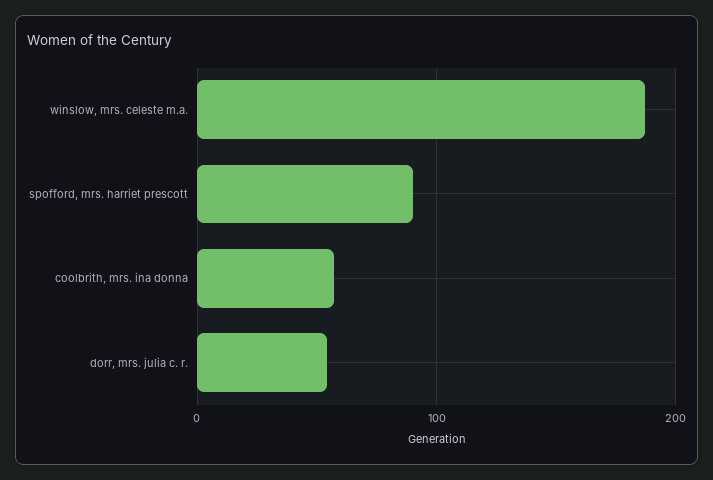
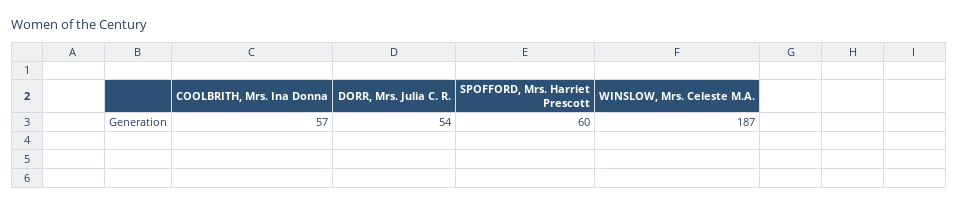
spofford, mrs. harriet prescott: 90 -> 60

